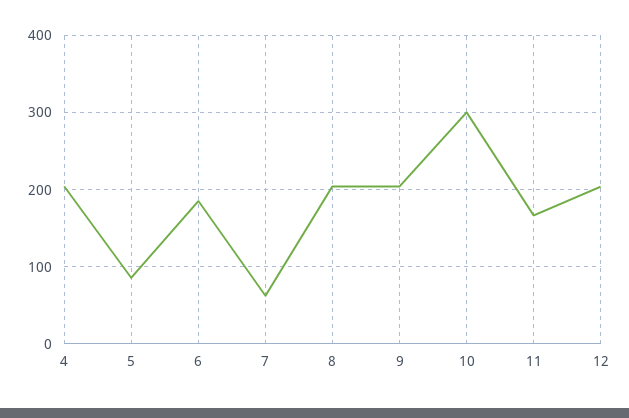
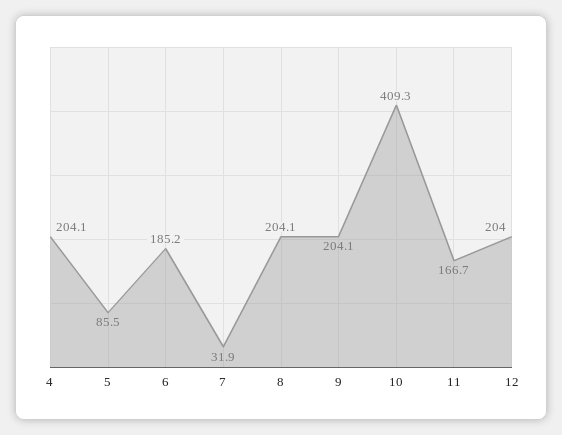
7: 60 -> 31.9
10: 300 -> 409.3

